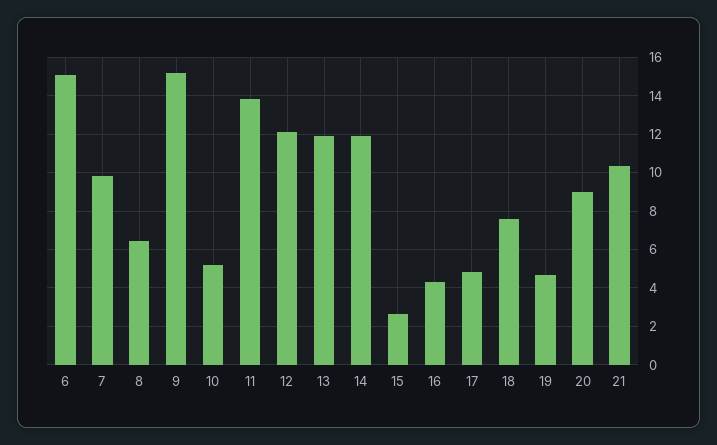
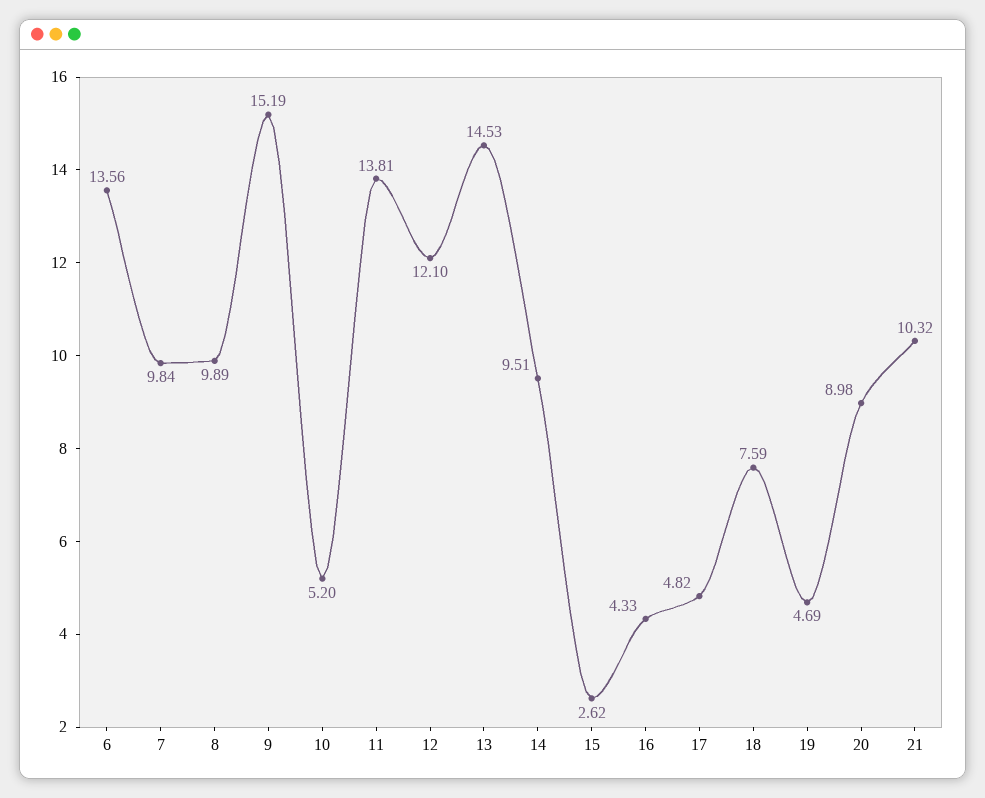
6: 15 -> 13.56
8: 6.5 -> 9.89
13: 12 -> 14.53
14: 12 -> 9.51

